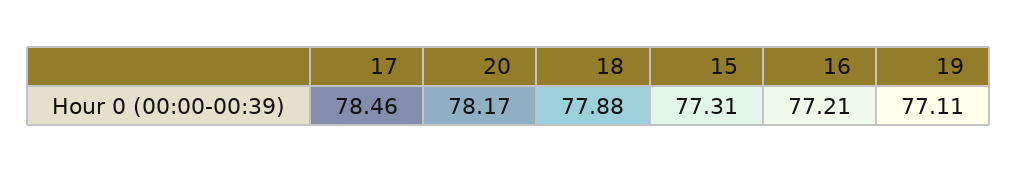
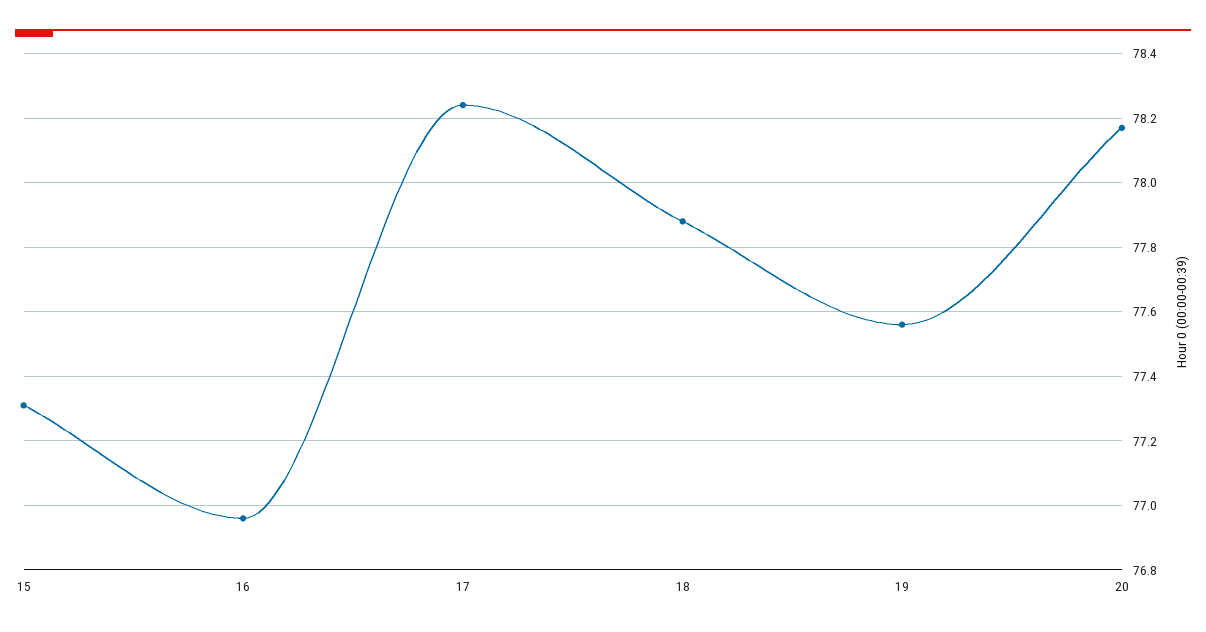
17: 78.46 -> 78.25
16: 77.21 -> 76.95
19: 77.11 -> 77.55

